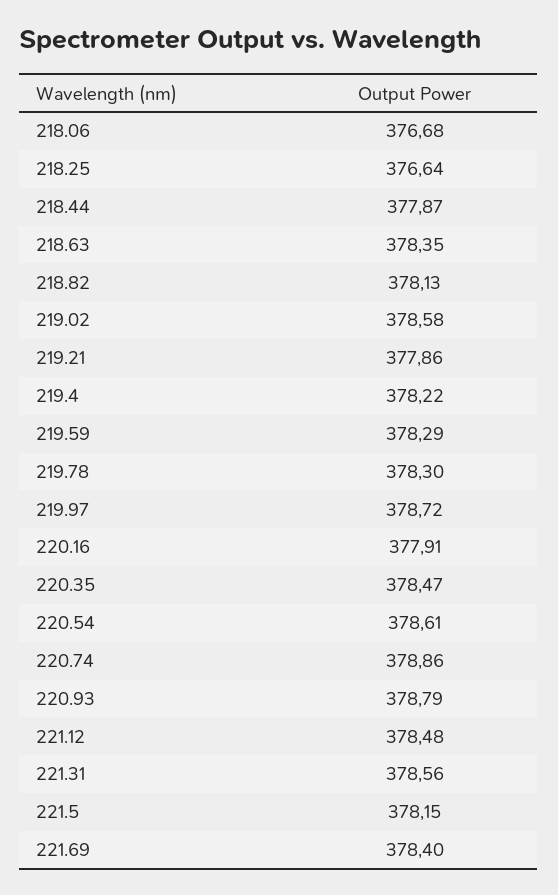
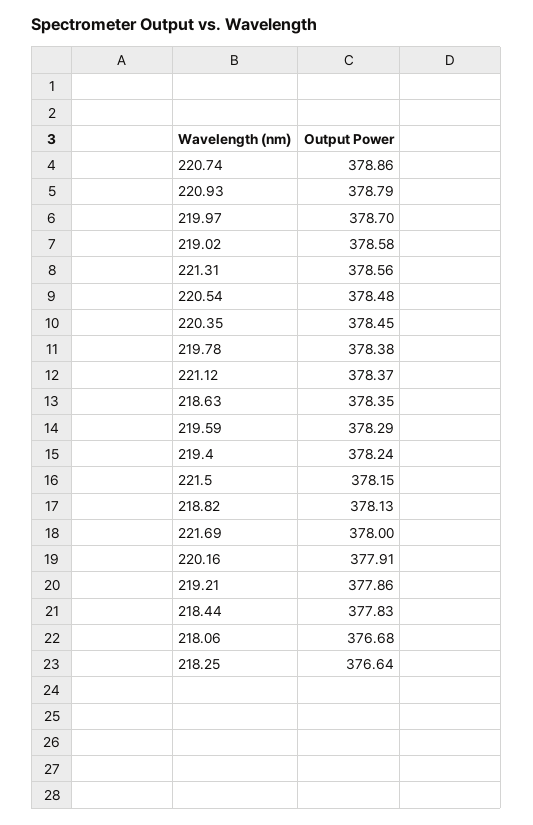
218.44: 377.87 -> 377.83
219.4: 378.22 -> 378.24
219.78: 378.3 -> 378.38
219.97: 378.72 -> 378.7
220.35: 378.47 -> 378.45
220.54: 378.61 -> 378.48
221.12: 378.48 -> 378.37
221.69: 378.4 -> 378

